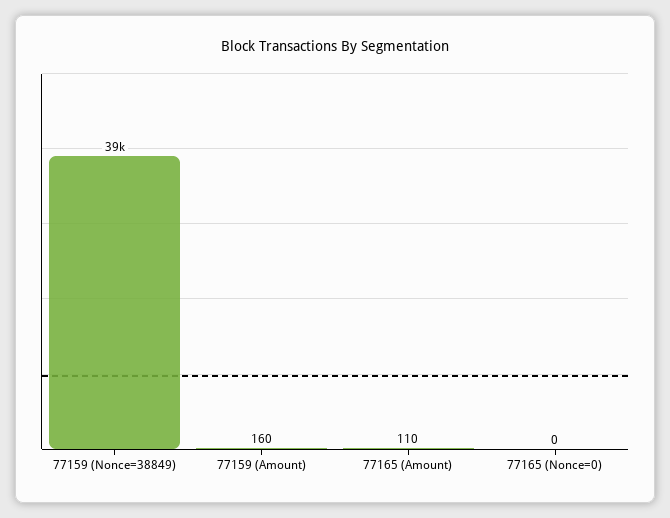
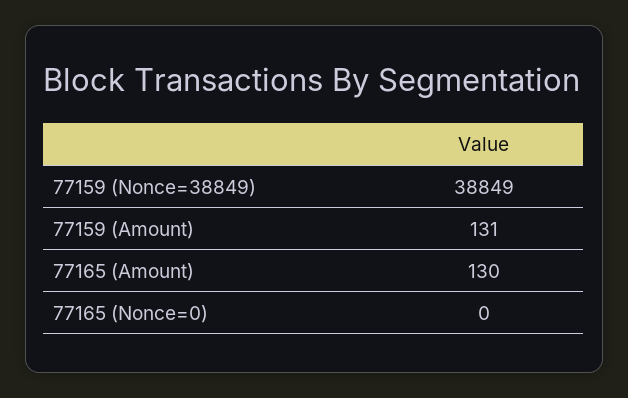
77159 (Amount): 160 -> 131
77165 (Amount): 110 -> 130

